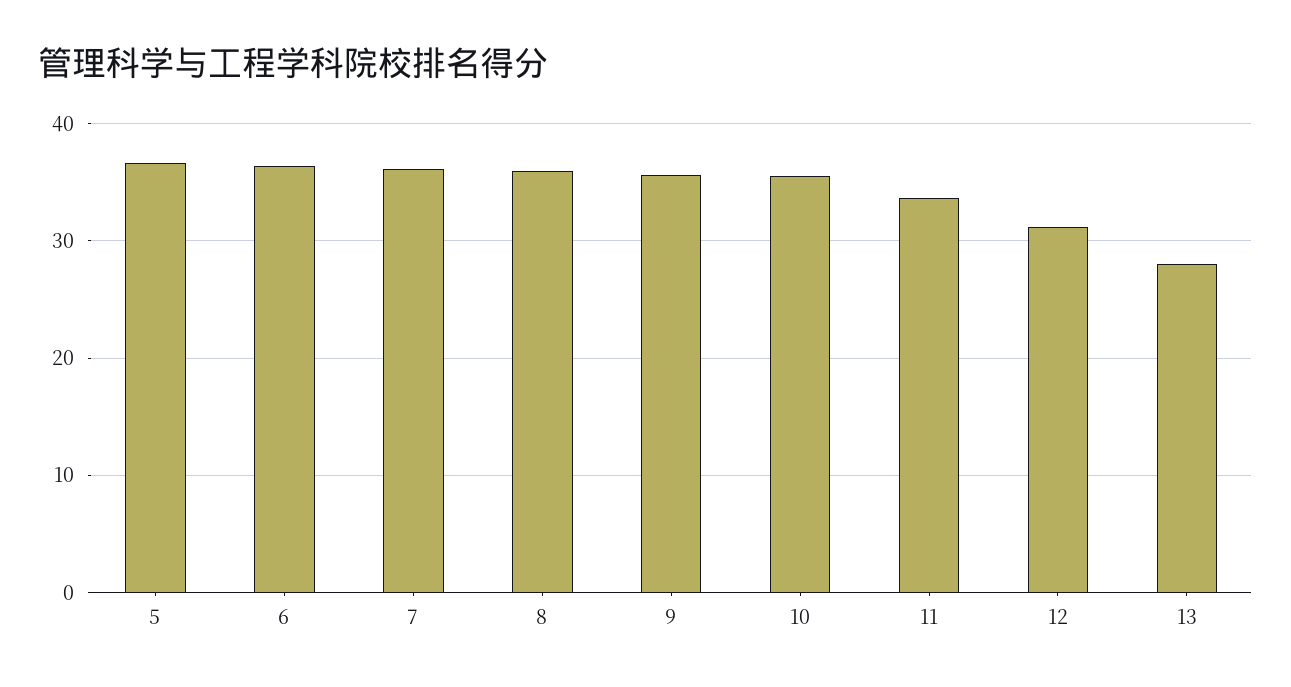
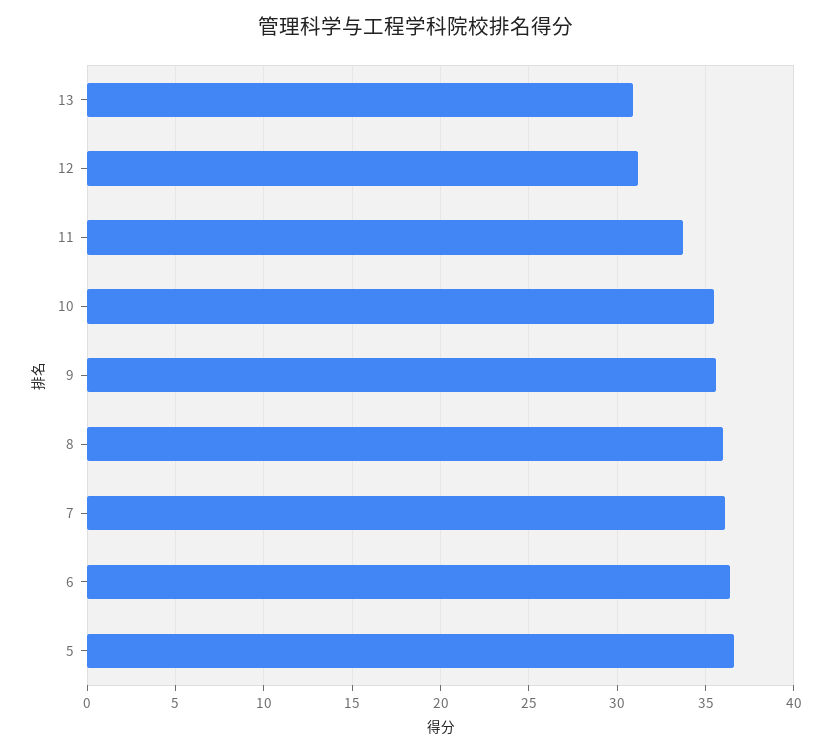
13: 28 -> 31

